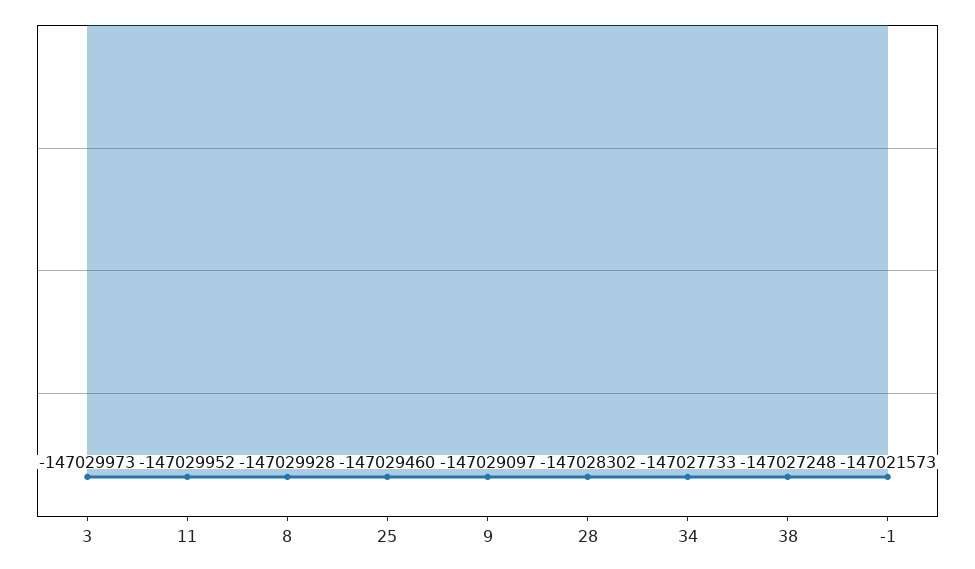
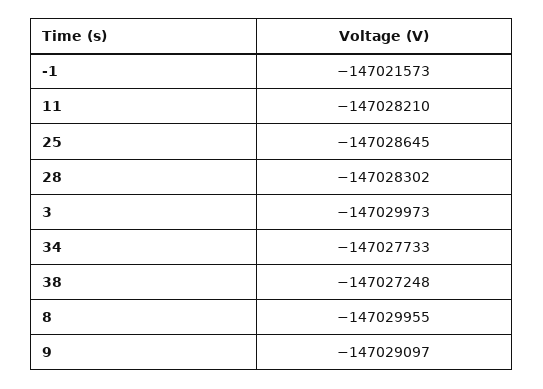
11: -147029952 -> -147028210
8: -147029928 -> -147029955
25: -147029460 -> -147028645

